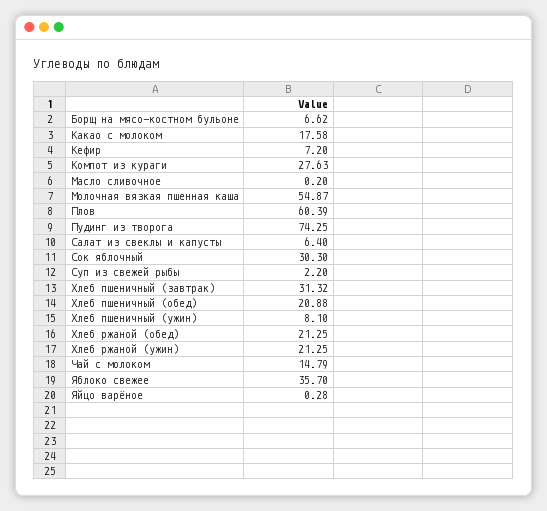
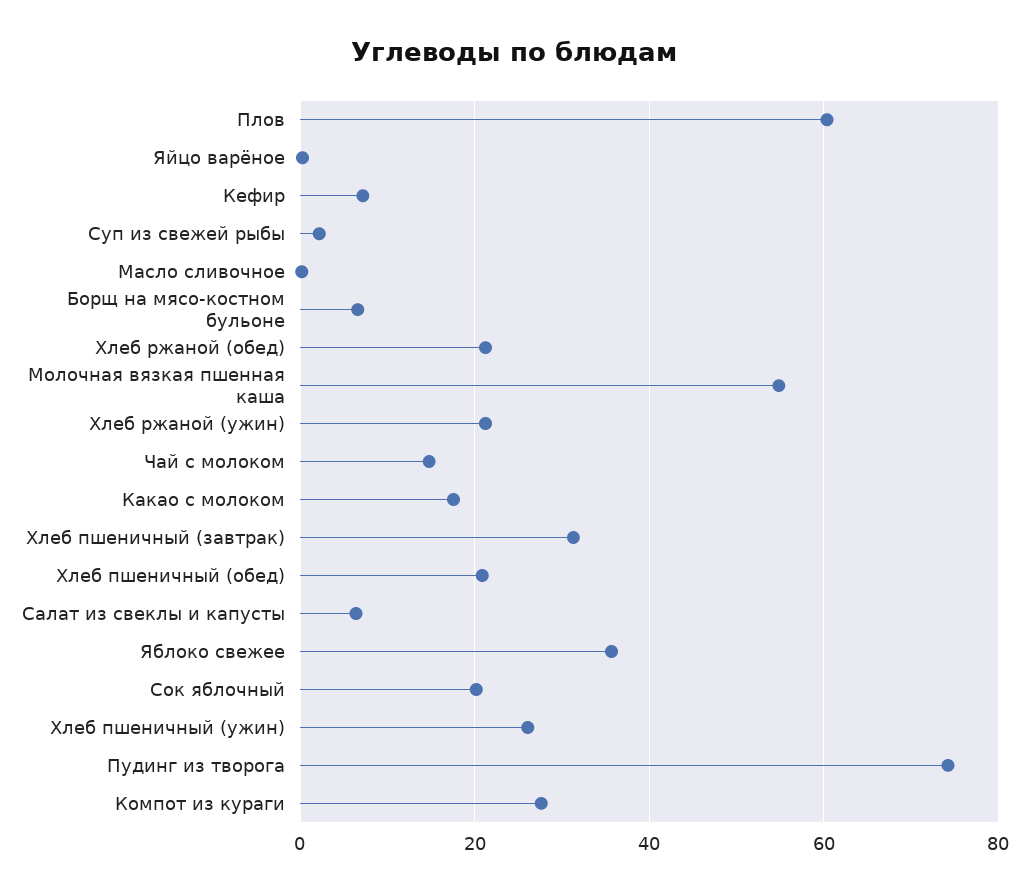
Сок яблочный: 30.3 -> 20
Хлеб пшеничный (ужин): 8.1 -> 26

